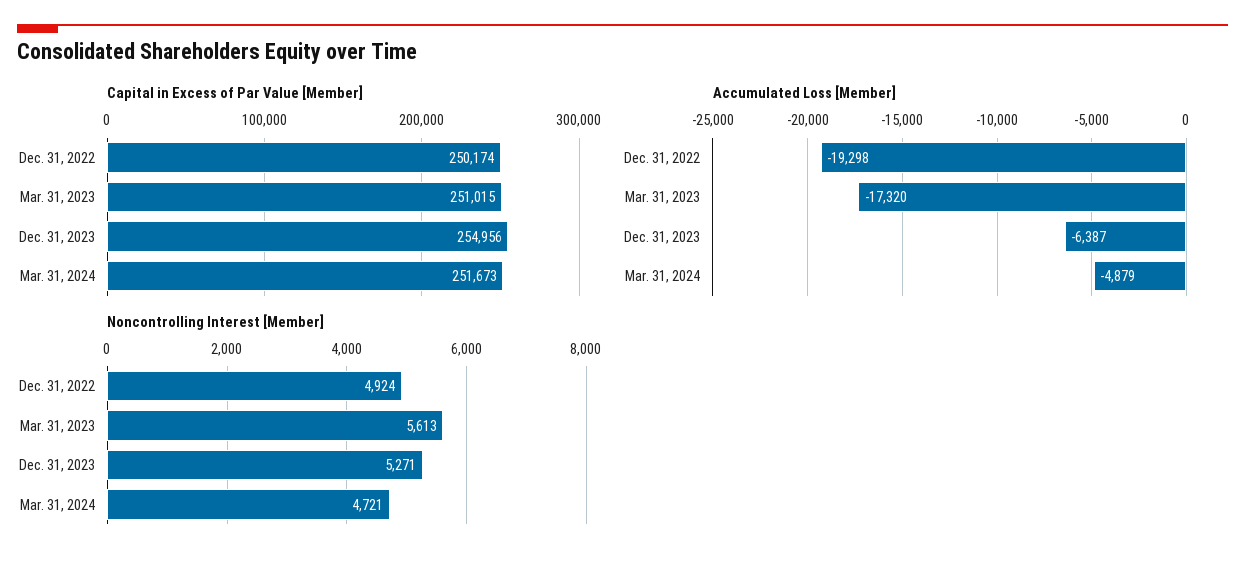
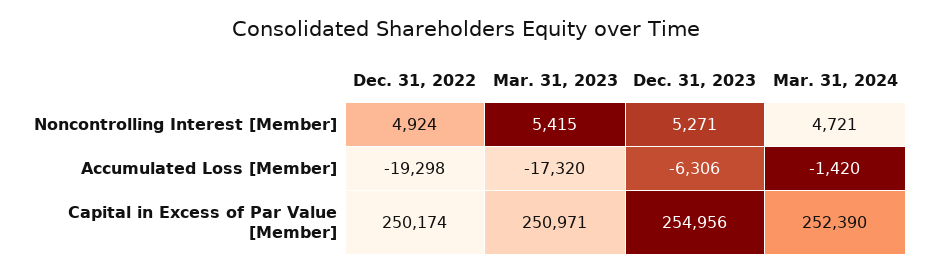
Capital in Excess of Par Value [Member], Mar. 31, 2023: 251015 -> 250971
Capital in Excess of Par Value [Member], Mar. 31, 2024: 251673 -> 252390
Accumulated Loss [Member], Dec. 31, 2023: -6387 -> -6306
Accumulated Loss [Member], Mar. 31, 2024: -4879 -> -1420
Noncontrolling Interest [Member], Mar. 31, 2023: 5613 -> 5415

